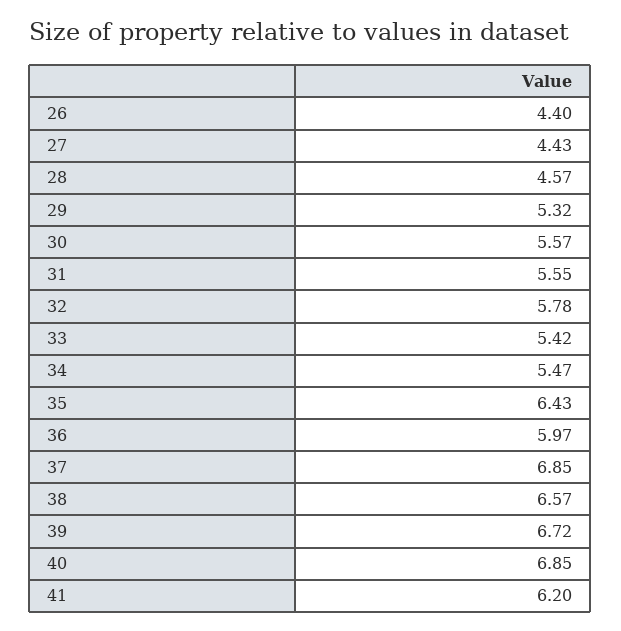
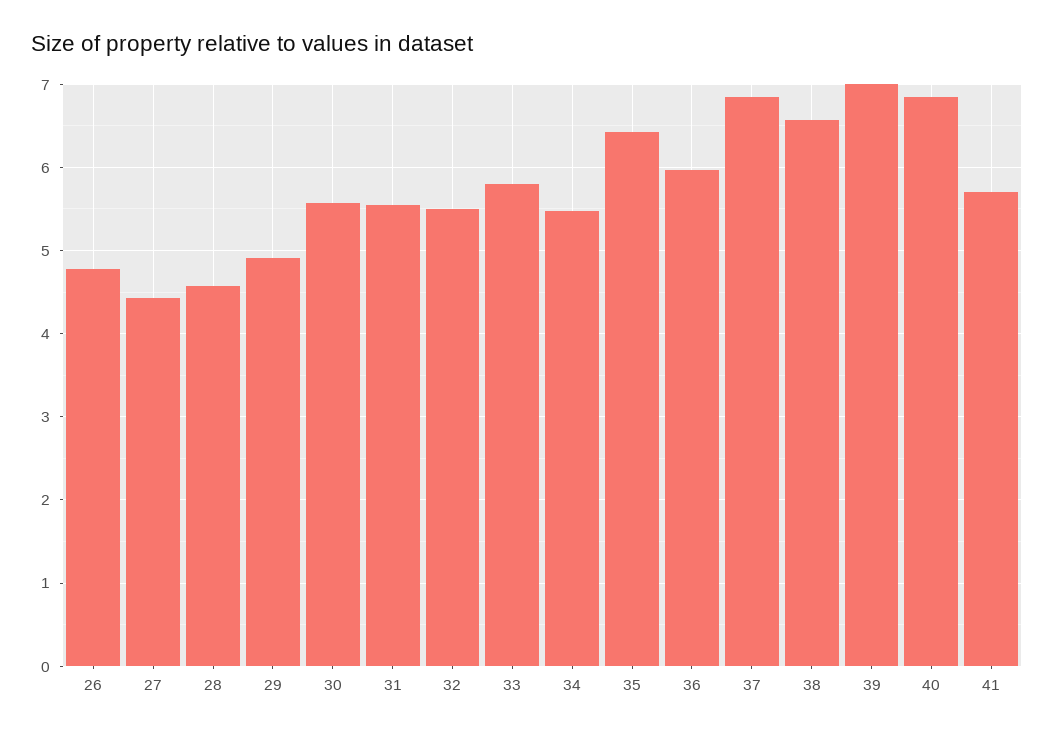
26: 4.4 -> 4.8
29: 5.32 -> 4.9
32: 5.78 -> 5.5
33: 5.42 -> 5.8
39: 6.72 -> 7
41: 6.2 -> 5.7

